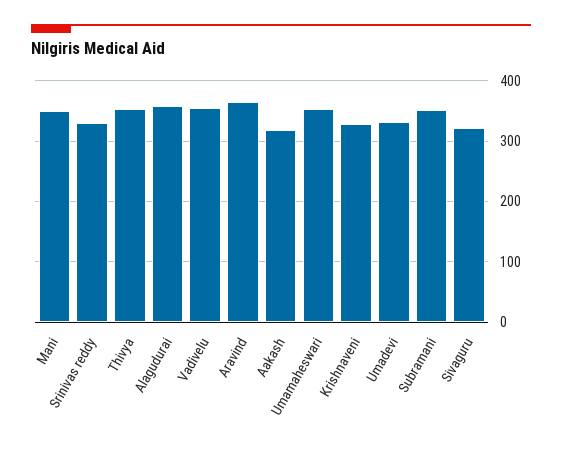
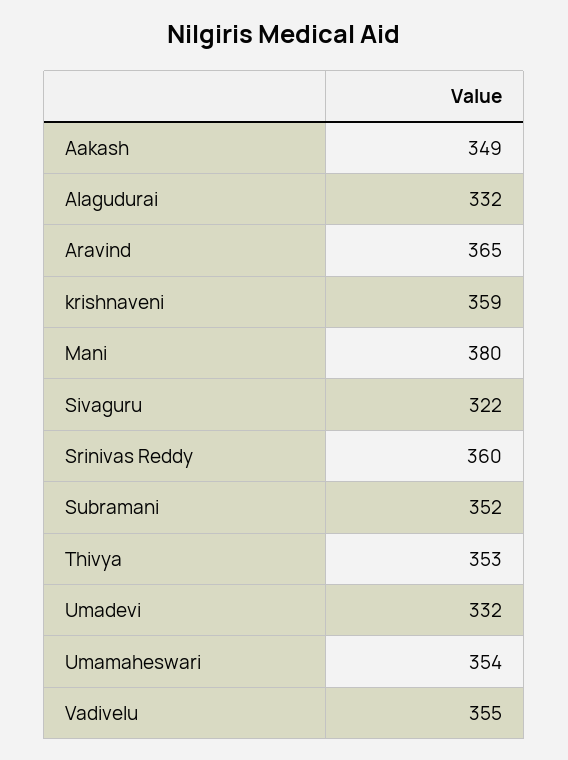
Mani: 350 -> 380
Srinivas reddy: 330 -> 360
Alagudurai: 360 -> 332
Aakash: 320 -> 349
Krishnaveni: 330 -> 359

